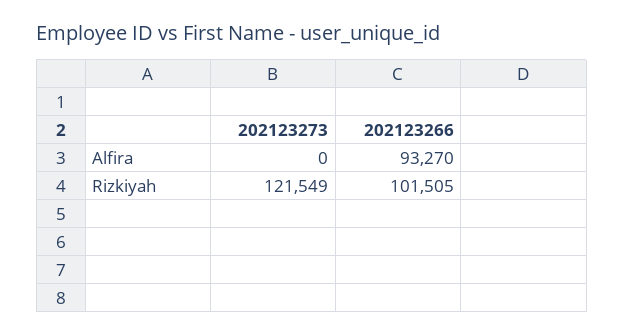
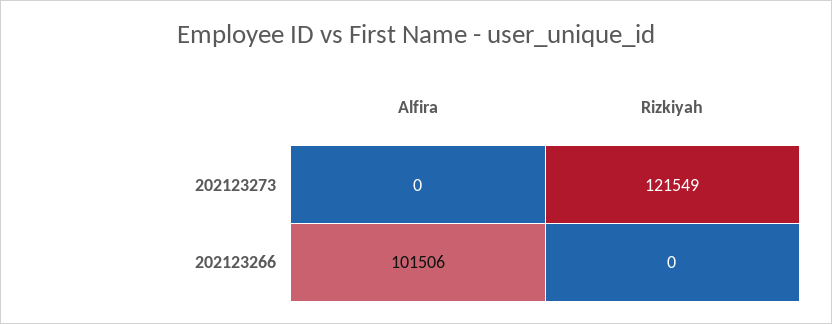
202123266, Alfira: 93270 -> 101506
202123266, Rizkiyah: 101505 -> 0

